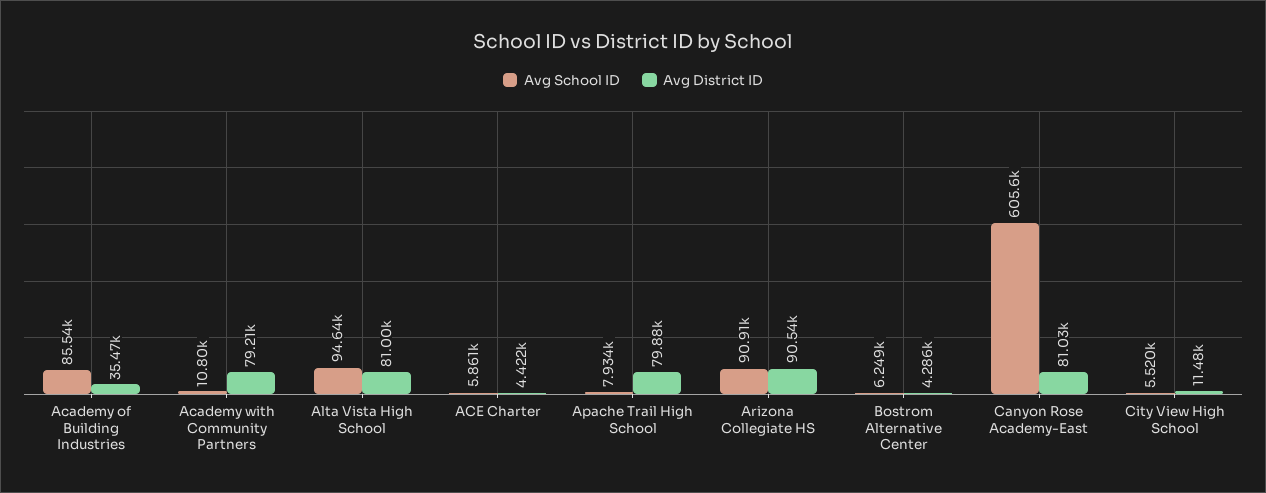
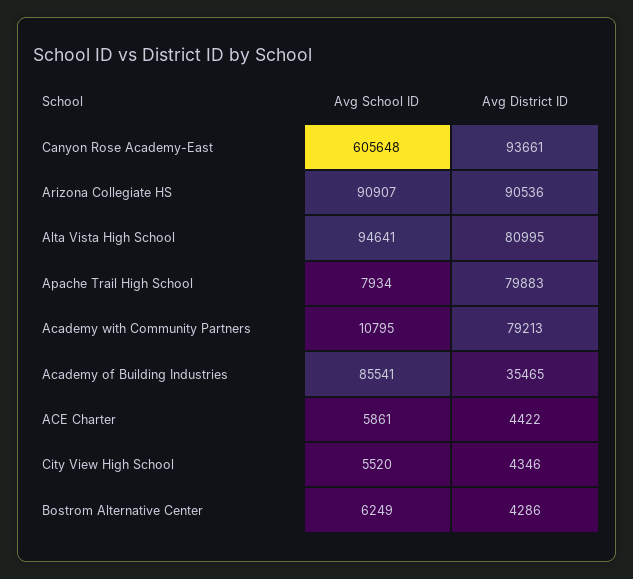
Avg District ID, Canyon Rose Academy-East: 81030 -> 93661
Avg District ID, City View High School: 11480 -> 4346

